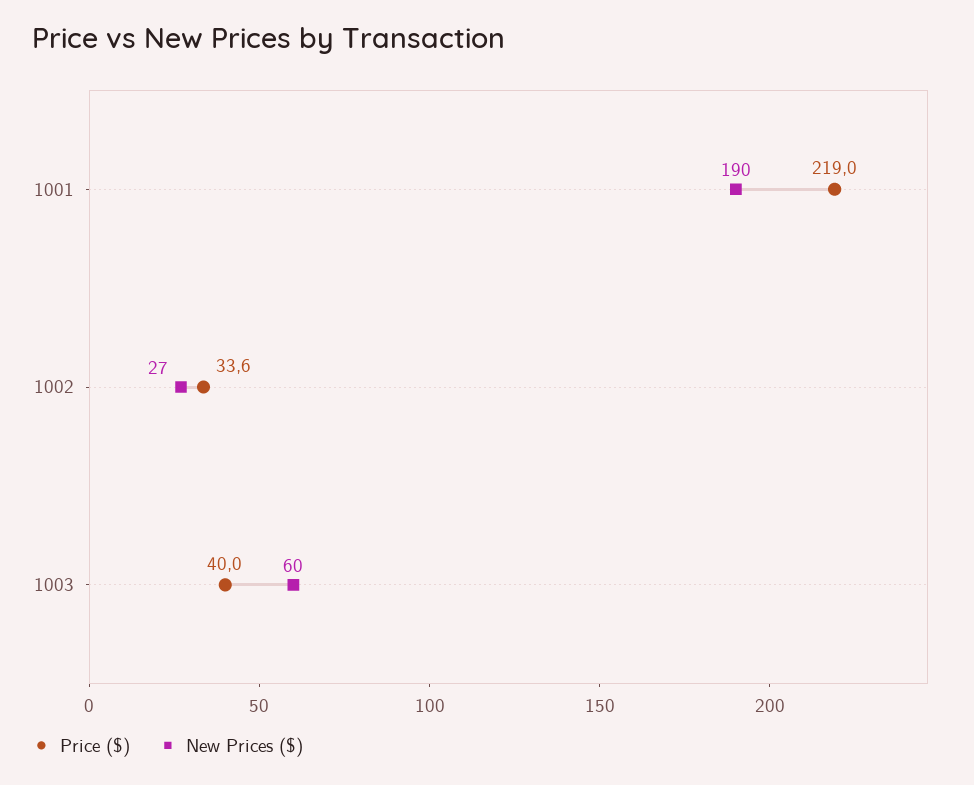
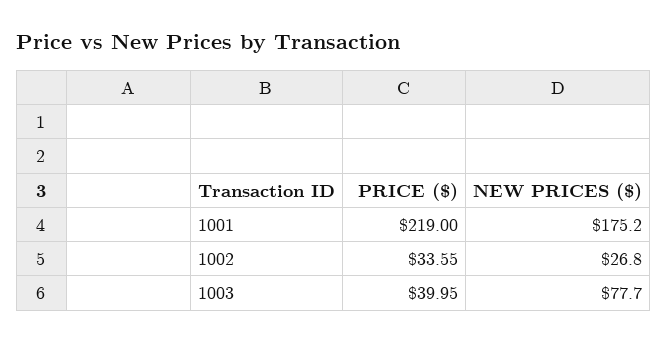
New Prices ($), 1001: 190 -> 175.2
New Prices ($), 1003: 60 -> 77.7

